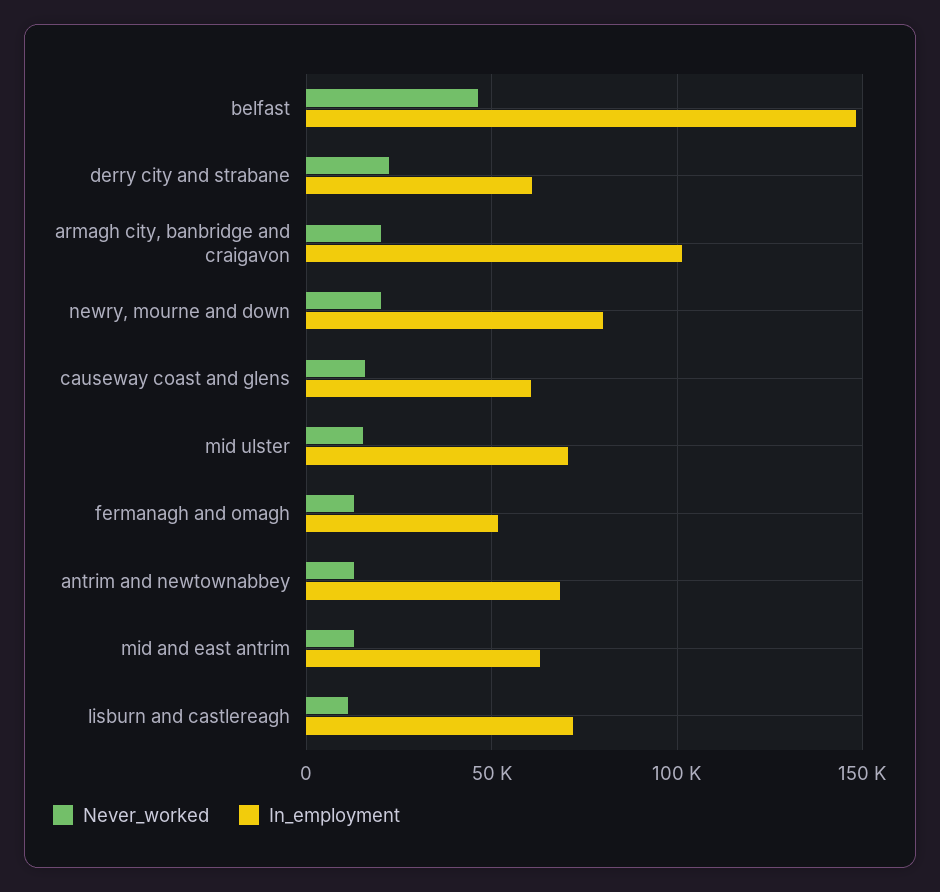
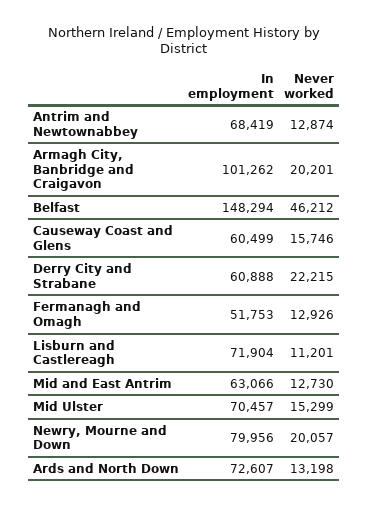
In_employment, Ards and North Down: none -> 72607
Never_worked, Ards and North Down: none -> 13198

